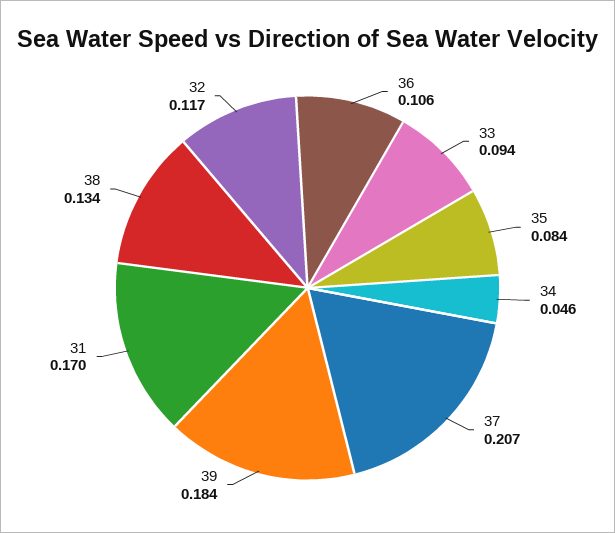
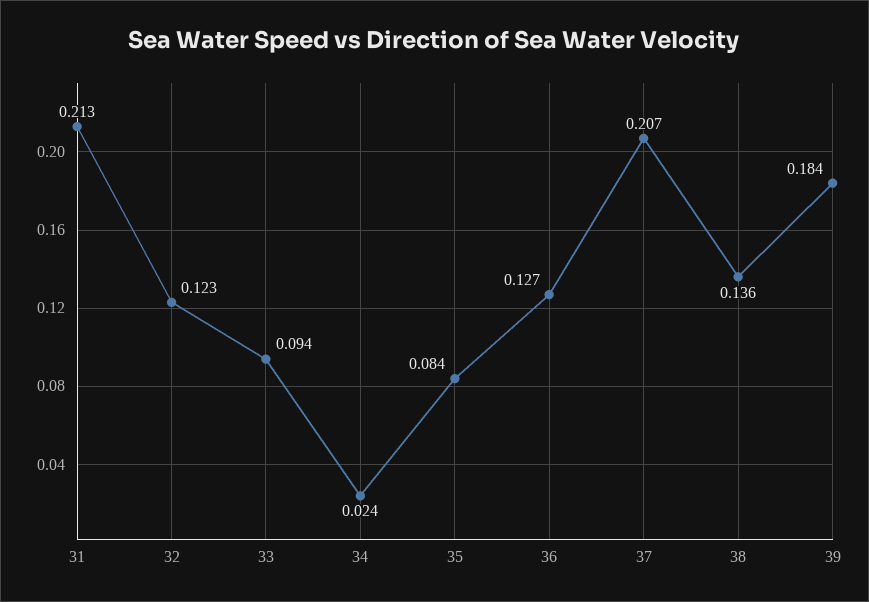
36: 0.106 -> 0.127
34: 0.046 -> 0.024
31: 0.17 -> 0.213
38: 0.134 -> 0.136
32: 0.117 -> 0.123

